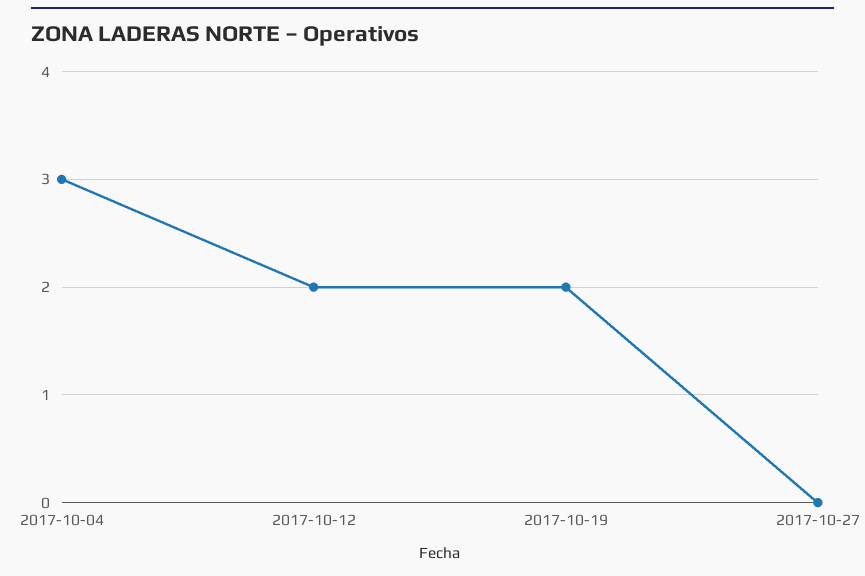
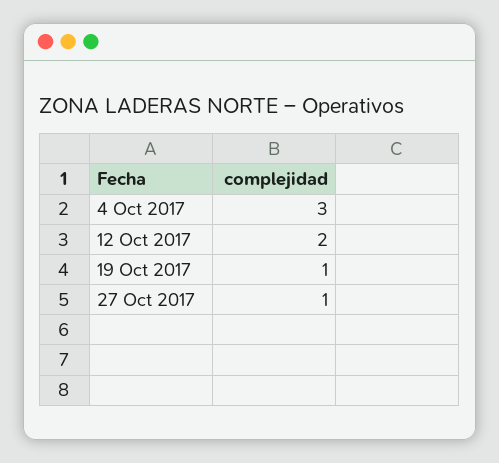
2017-10-19: 2 -> 1
2017-10-27: 0 -> 1

